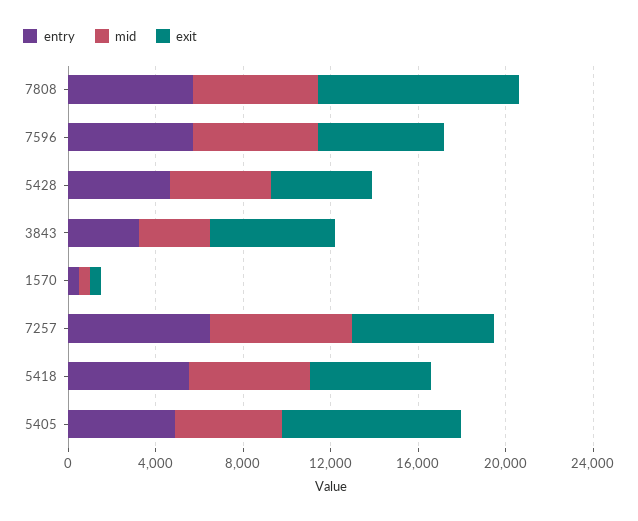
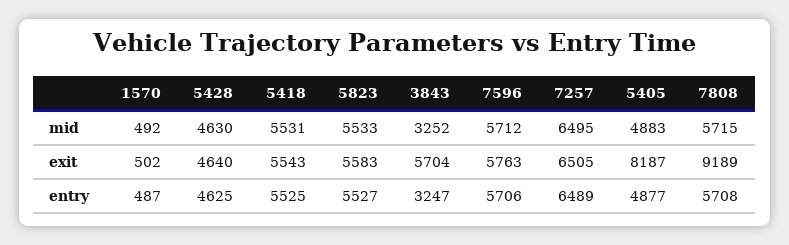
mid, 5823: none -> 5533
exit, 5823: none -> 5583
entry, 5823: none -> 5527

